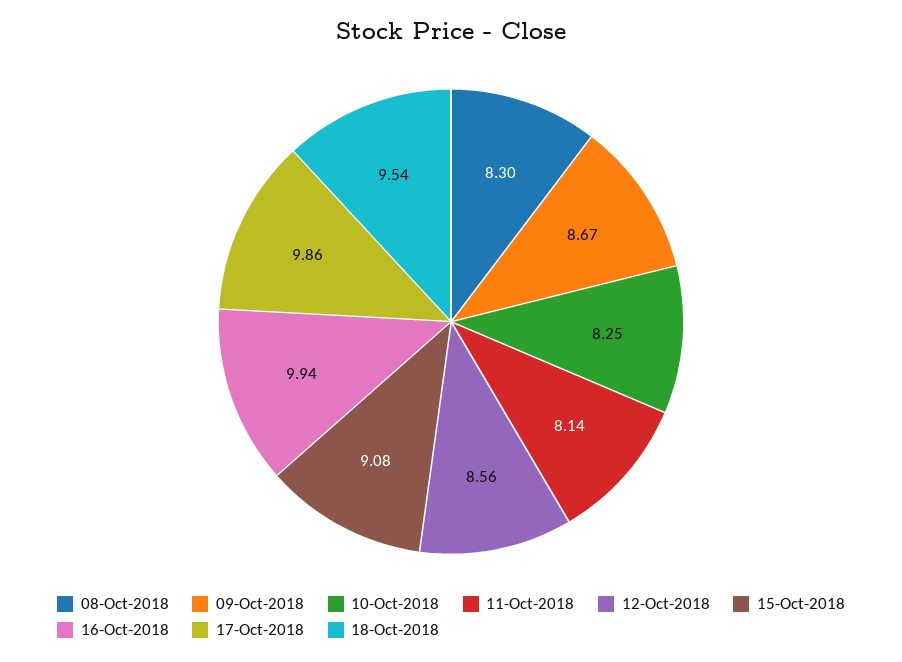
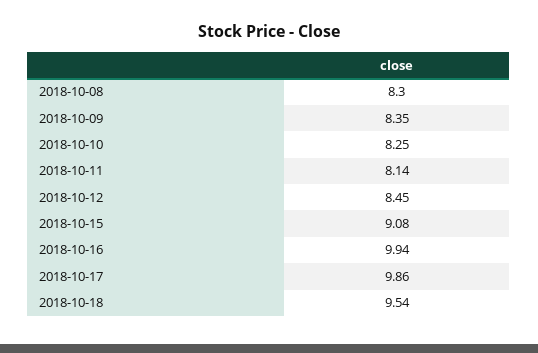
09-Oct-2018: 8.67 -> 8.35
12-Oct-2018: 8.56 -> 8.45

